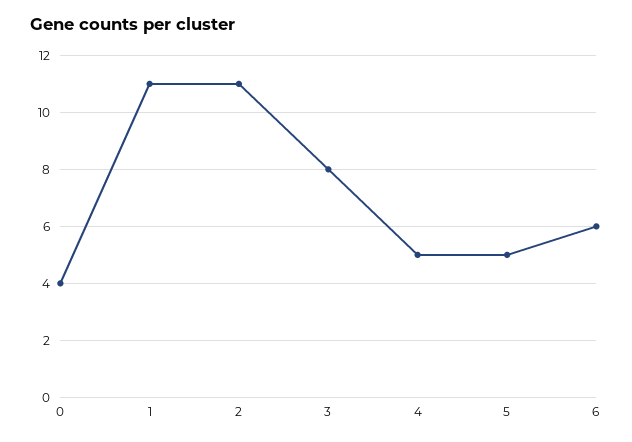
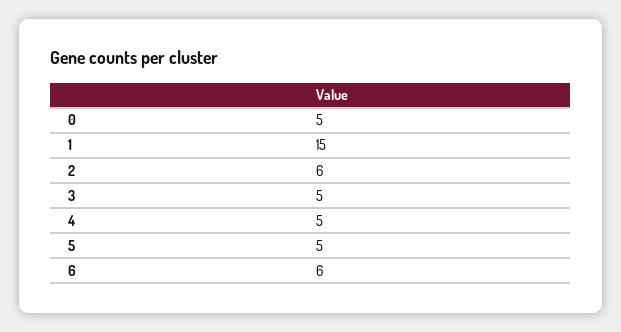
0: 4 -> 5
1: 11 -> 15
2: 11 -> 6
3: 8 -> 5

